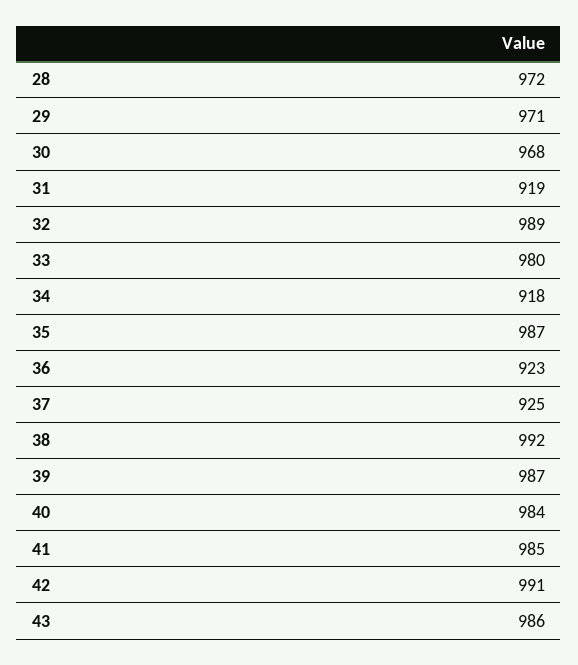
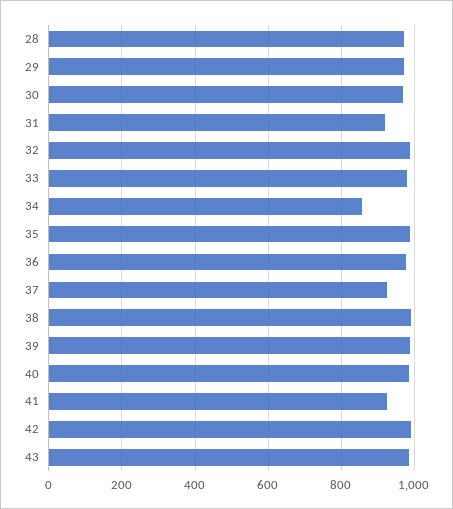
34: 918 -> 860
36: 923 -> 980
41: 985 -> 920

